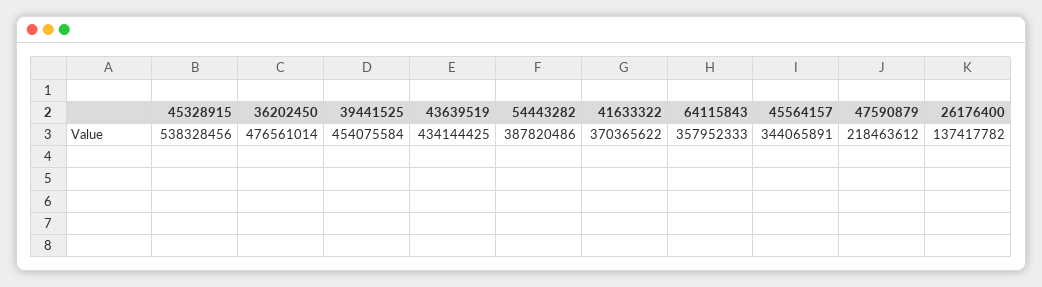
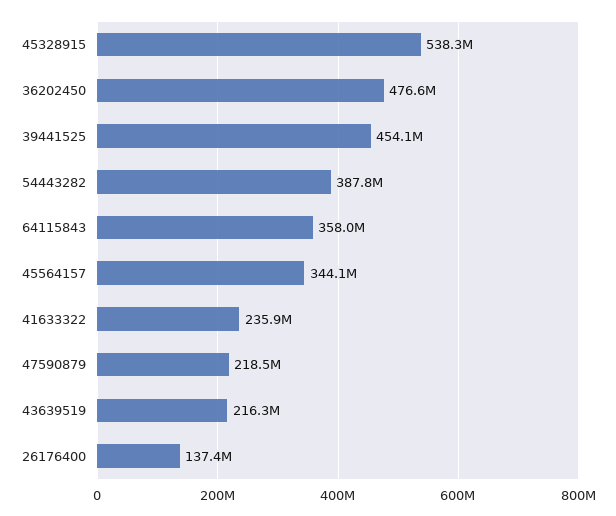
43639519: 434144425 -> 216300000
41633322: 370365622 -> 235900000

